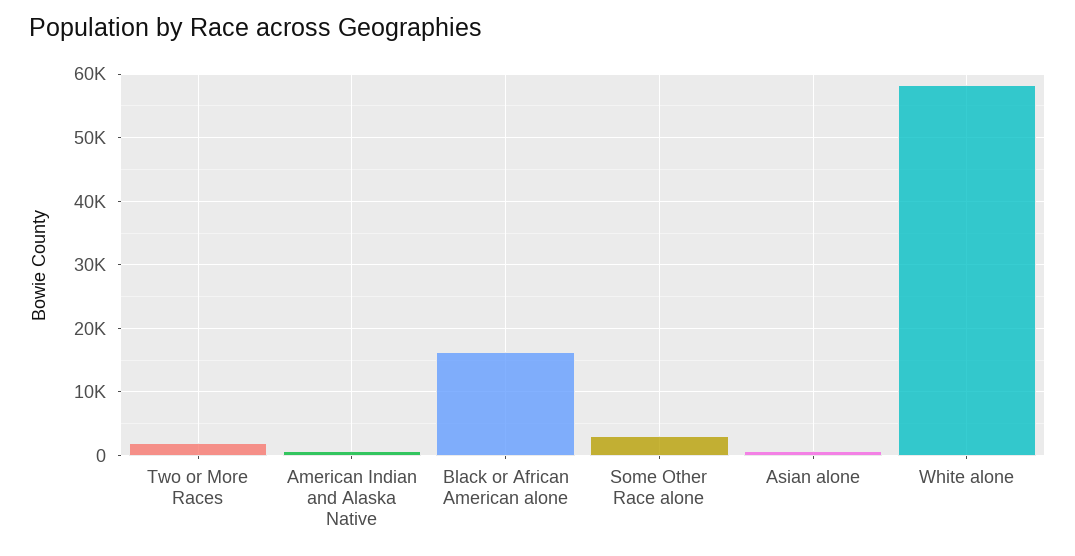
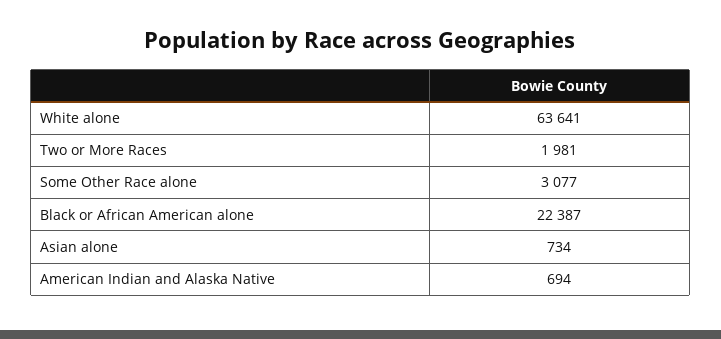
Black or African American alone: 16000 -> 22387
White alone: 58000 -> 63641

